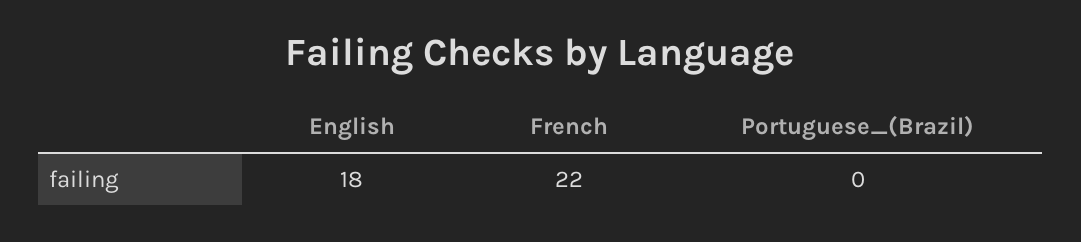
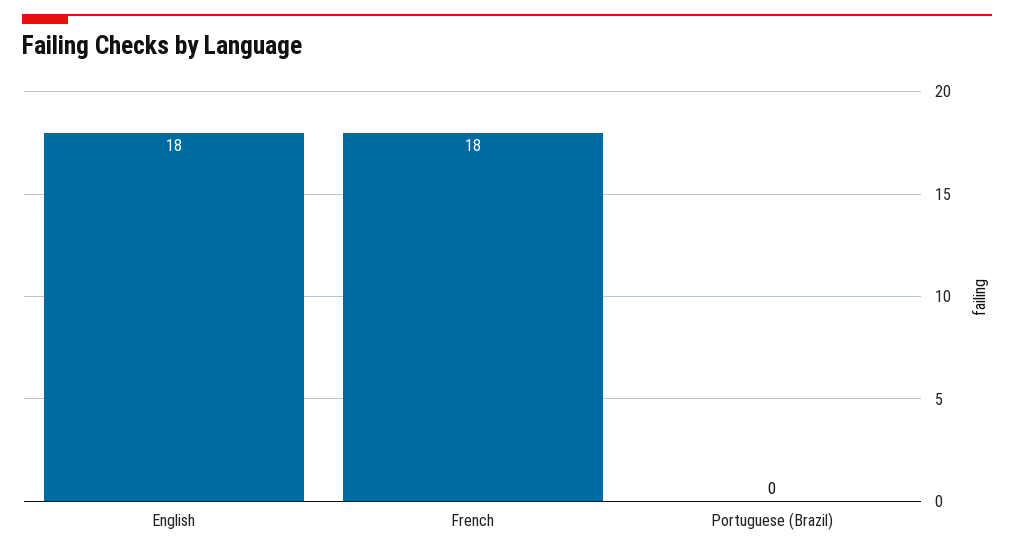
French: 22 -> 18

